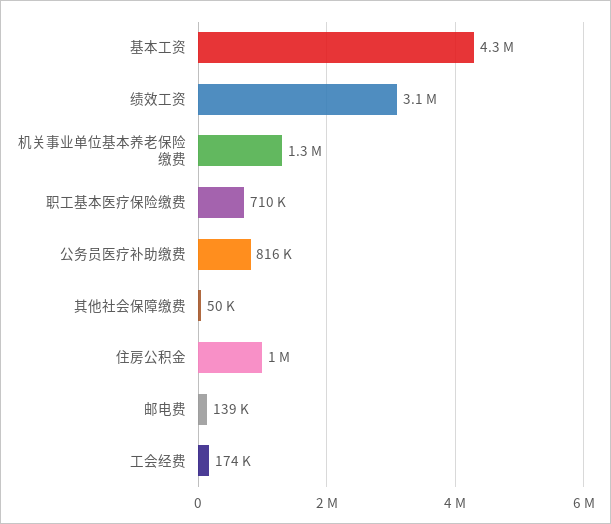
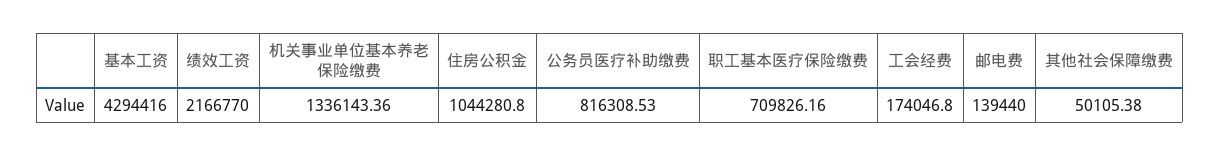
绩效工资: 3100000 -> 2166770

